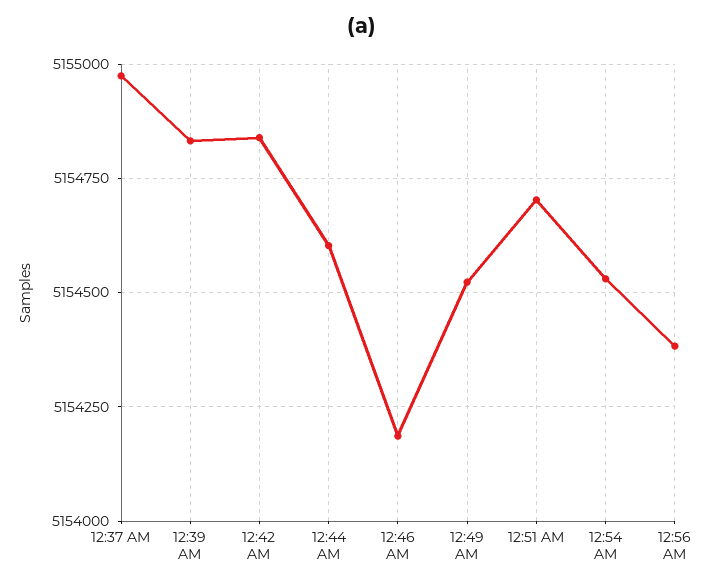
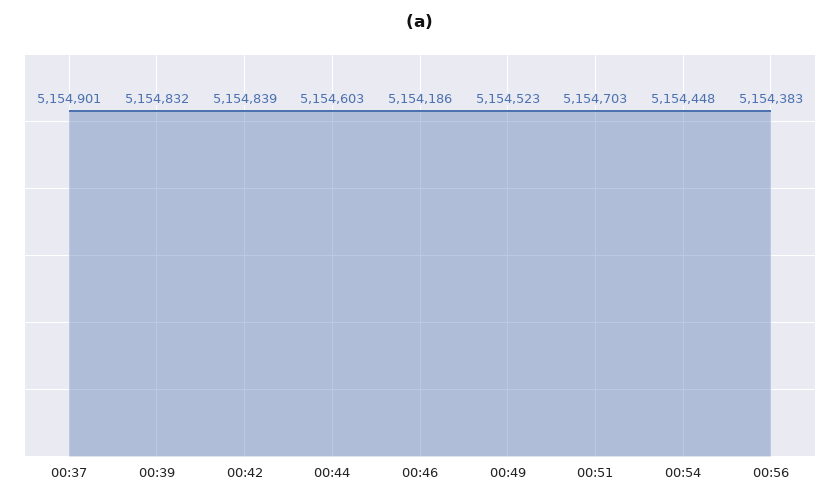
12:37 AM: 5154975 -> 5154901
12:54 AM: 5154525 -> 5154448

